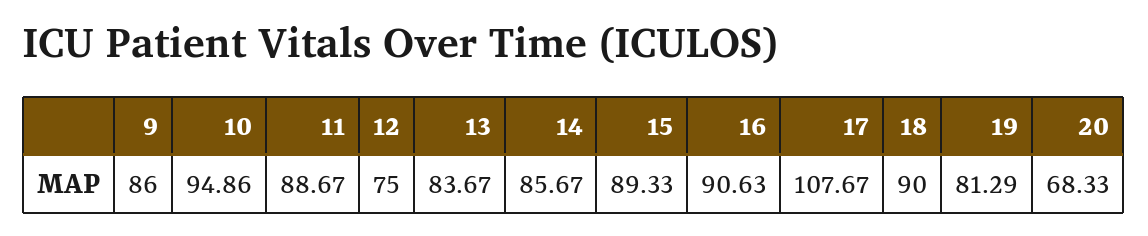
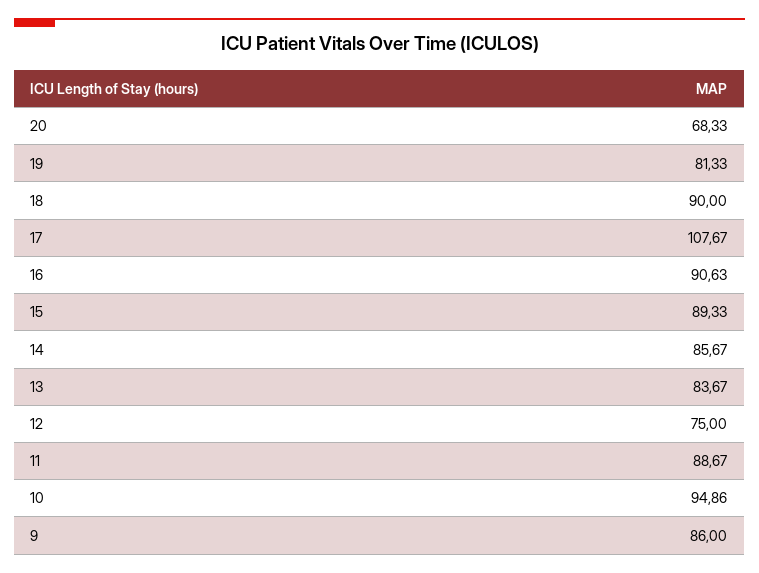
19: 81.29 -> 81.33

